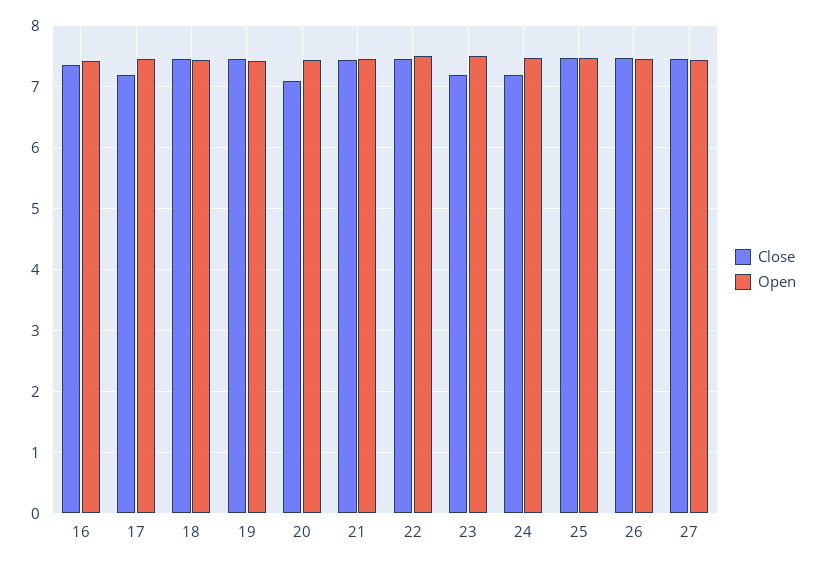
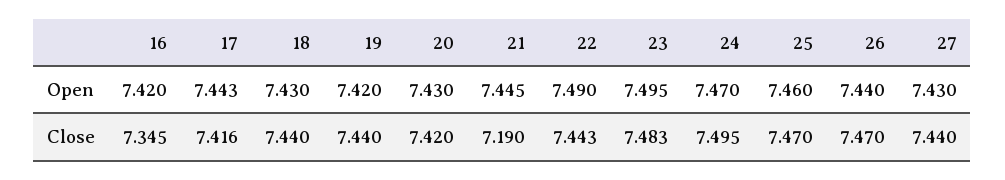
Close, 17: 7.2 -> 7.416
Close, 20: 7.1 -> 7.42
Close, 21: 7.4 -> 7.19
Close, 23: 7.2 -> 7.483
Close, 24: 7.2 -> 7.495

